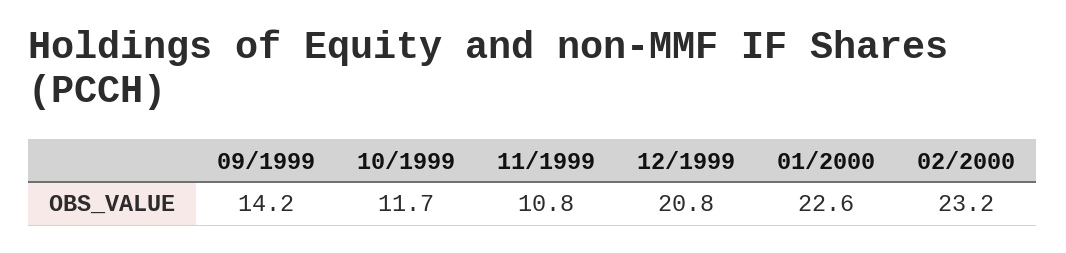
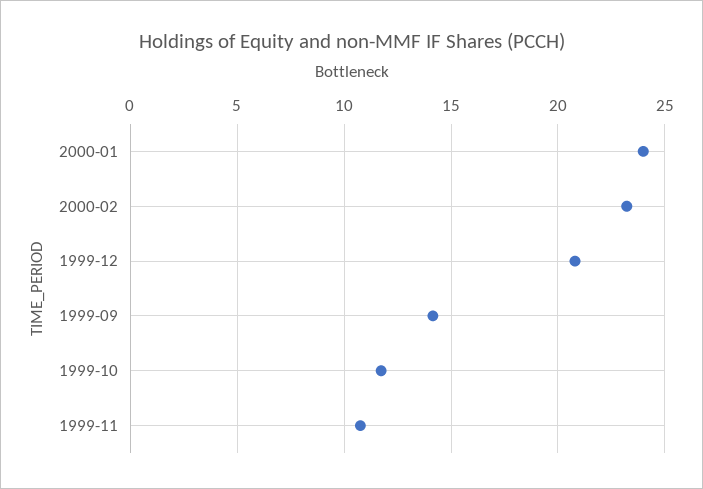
01/2000: 22.6 -> 24

